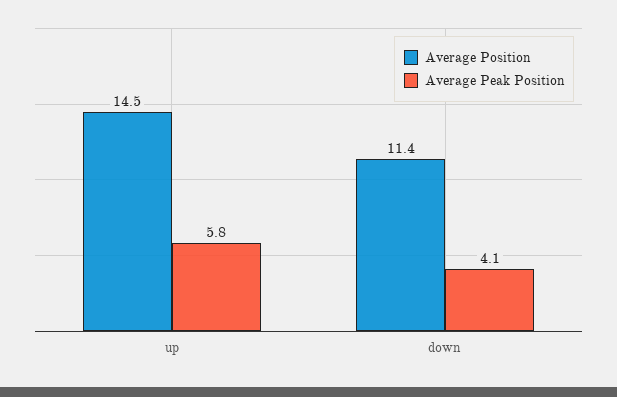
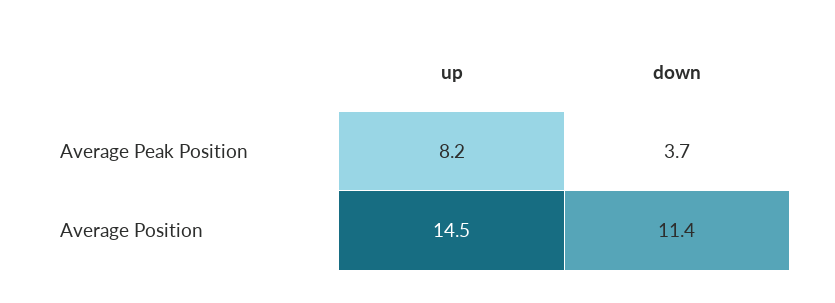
Average Peak Position, up: 5.8 -> 8.2
Average Peak Position, down: 4.1 -> 3.7

